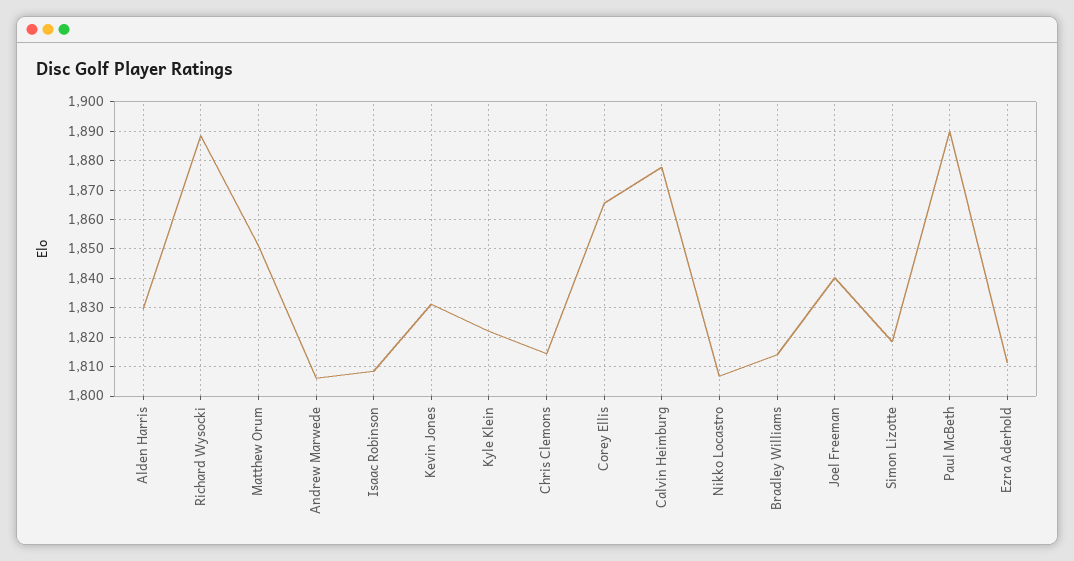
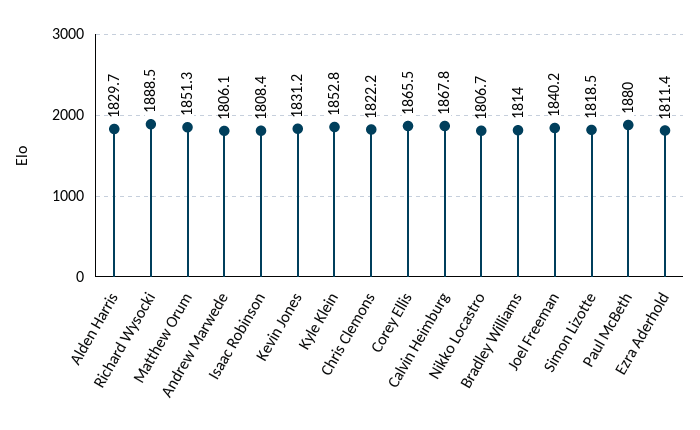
Kyle Klein: 1822.5 -> 1852.8
Chris Clemons: 1815 -> 1822.2
Calvin Heimburg: 1877.5 -> 1867.8
Paul McBeth: 1890 -> 1880

